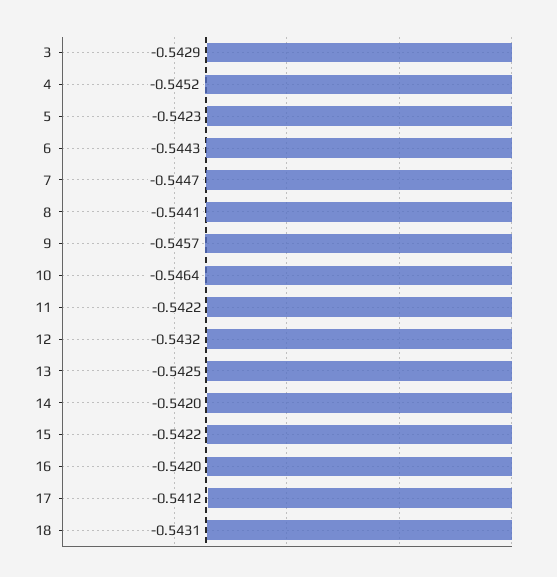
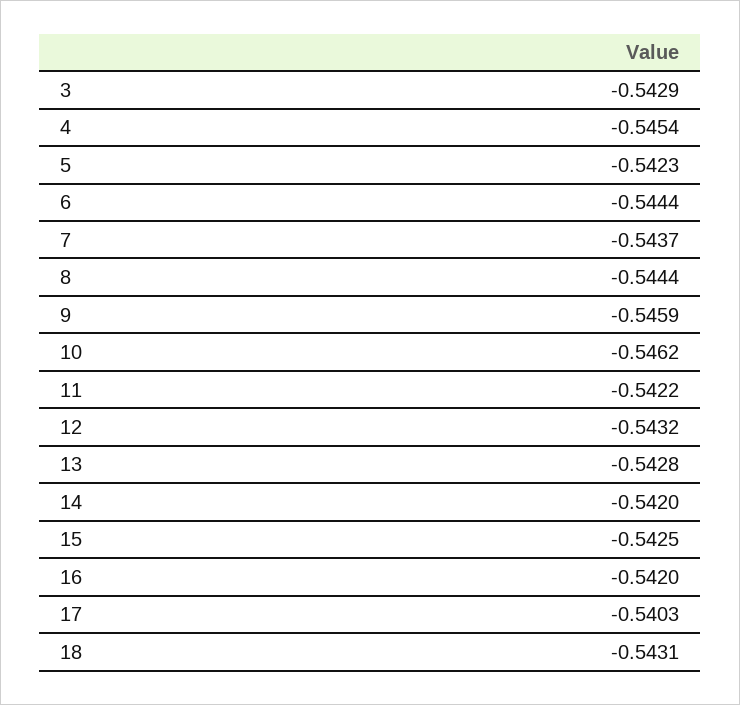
4: -0.5452 -> -0.5454
6: -0.5443 -> -0.5444
7: -0.5447 -> -0.5437
8: -0.5441 -> -0.5444
9: -0.5457 -> -0.5459
10: -0.5464 -> -0.5462
13: -0.5425 -> -0.5428
15: -0.5422 -> -0.5425
17: -0.5412 -> -0.5403

